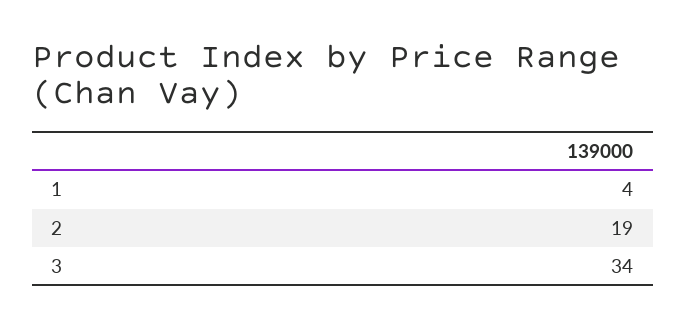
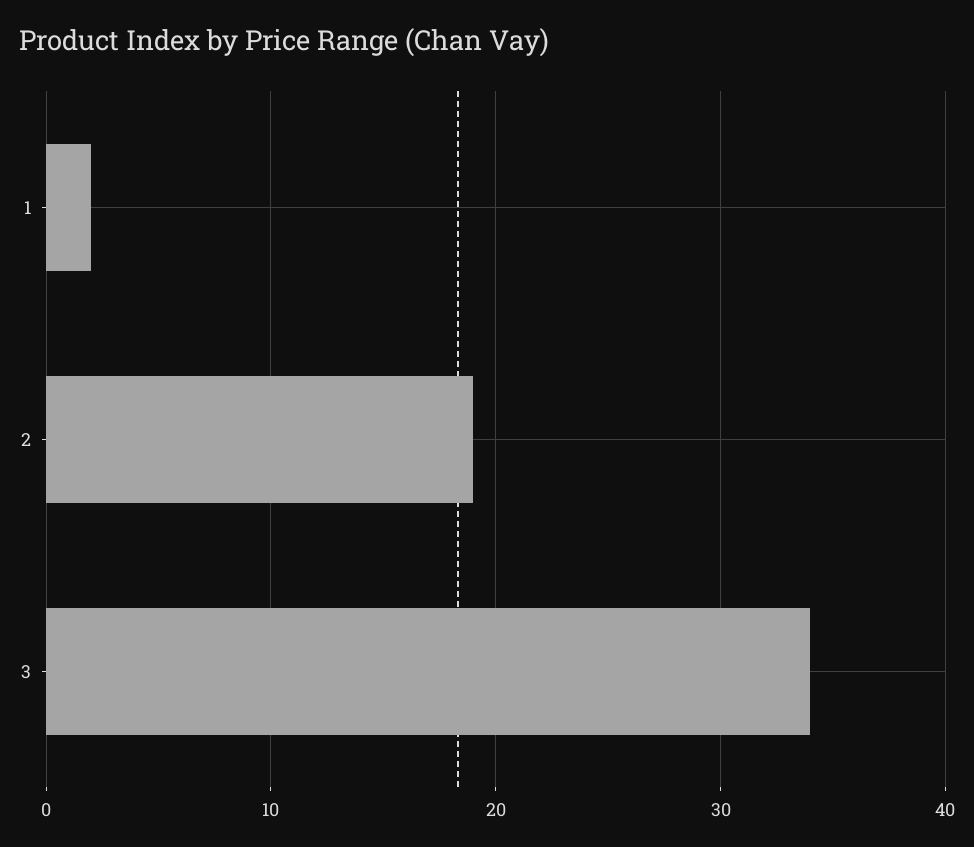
1: 4 -> 2

